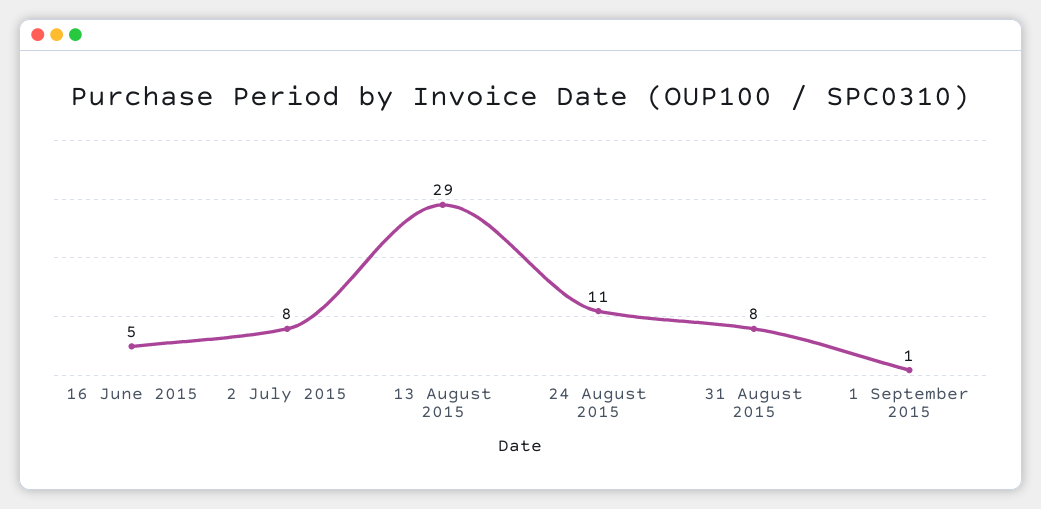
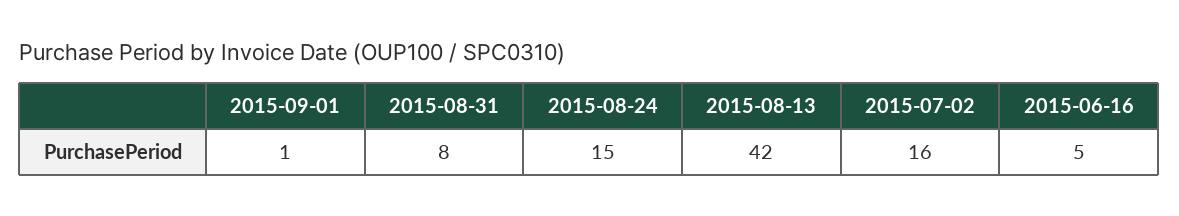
2 July 2015: 8 -> 16
13 August 2015: 29 -> 42
24 August 2015: 11 -> 15

